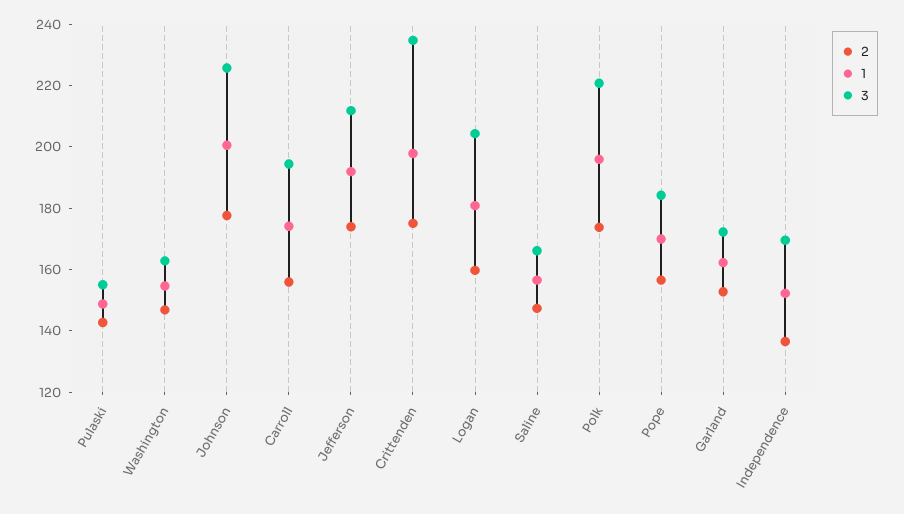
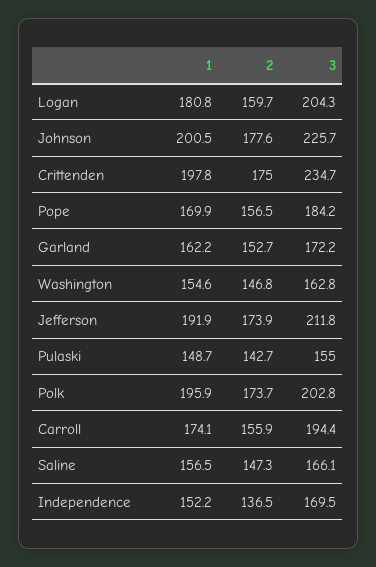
3, Polk: 220 -> 202.8

